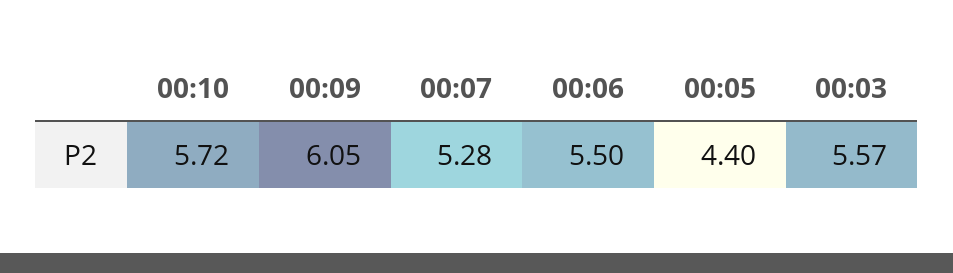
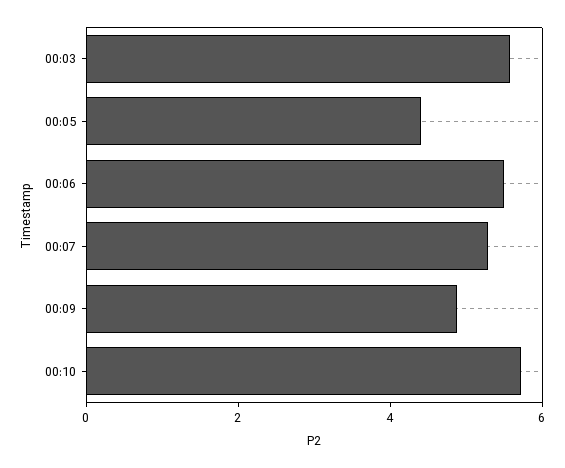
00:09: 6.05 -> 5

